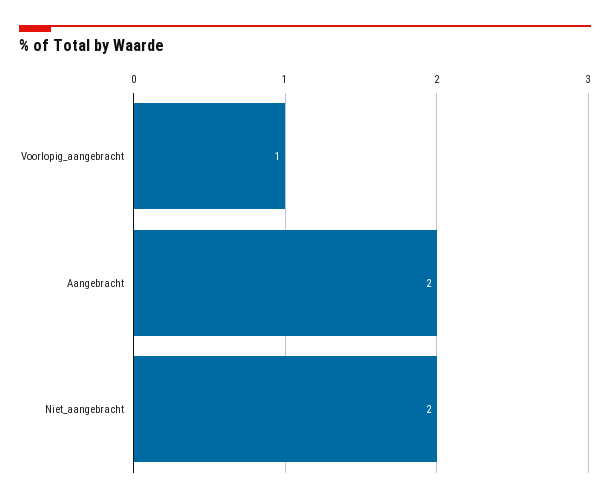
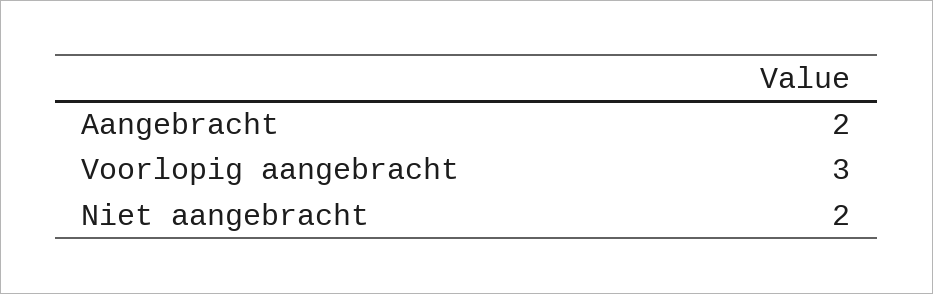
Voorlopig_aangebracht: 1 -> 3

